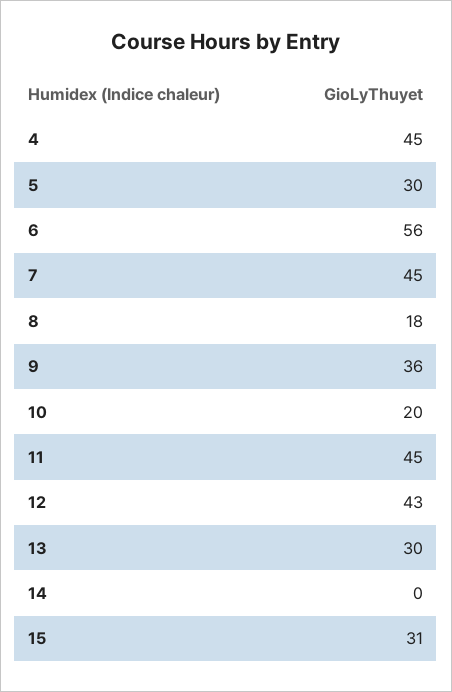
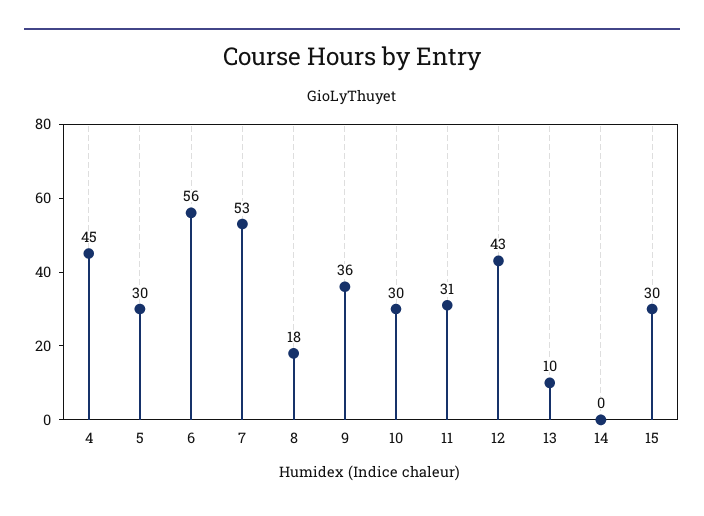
7: 45 -> 53
10: 20 -> 30
11: 45 -> 31
13: 30 -> 10
15: 31 -> 30

